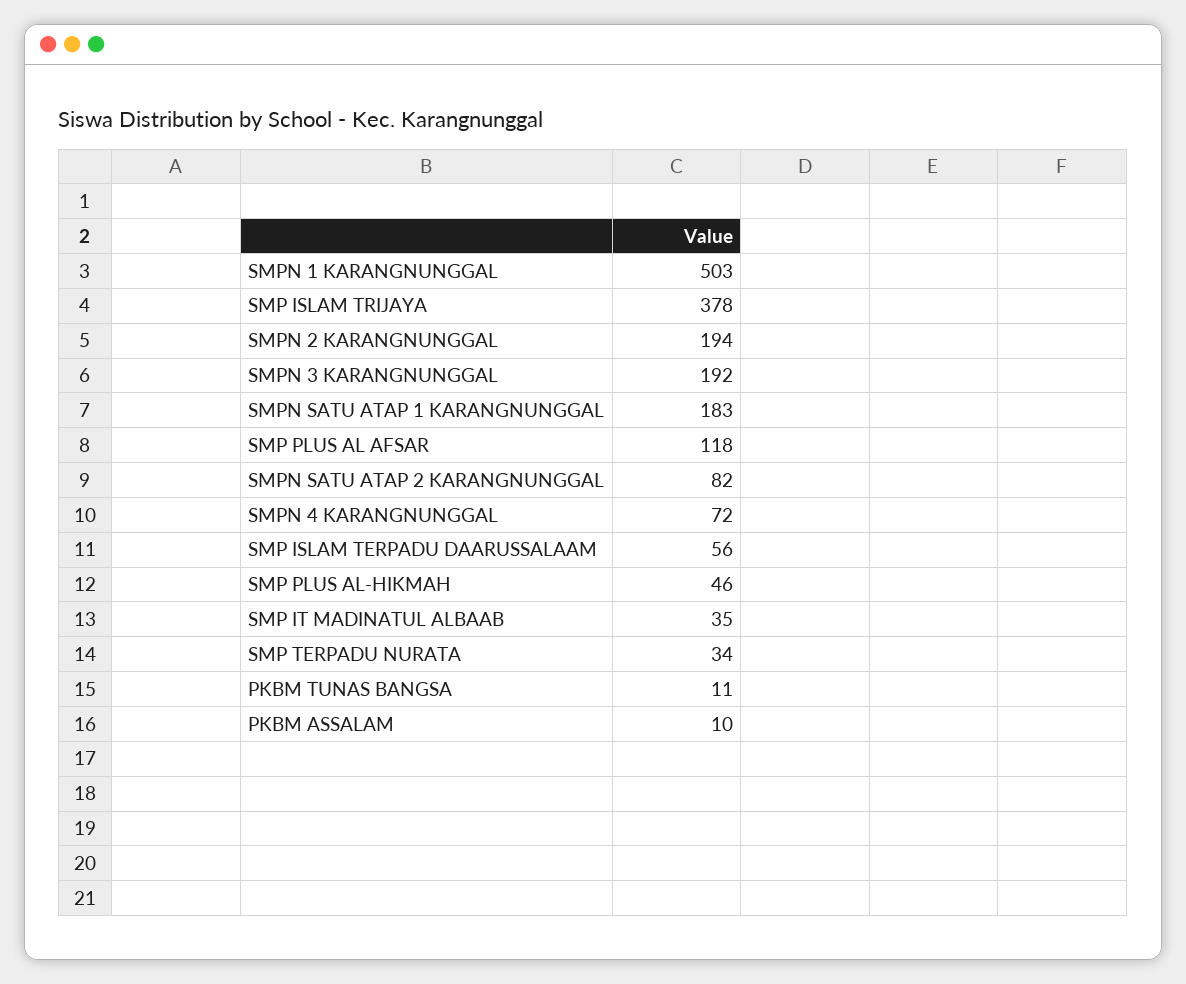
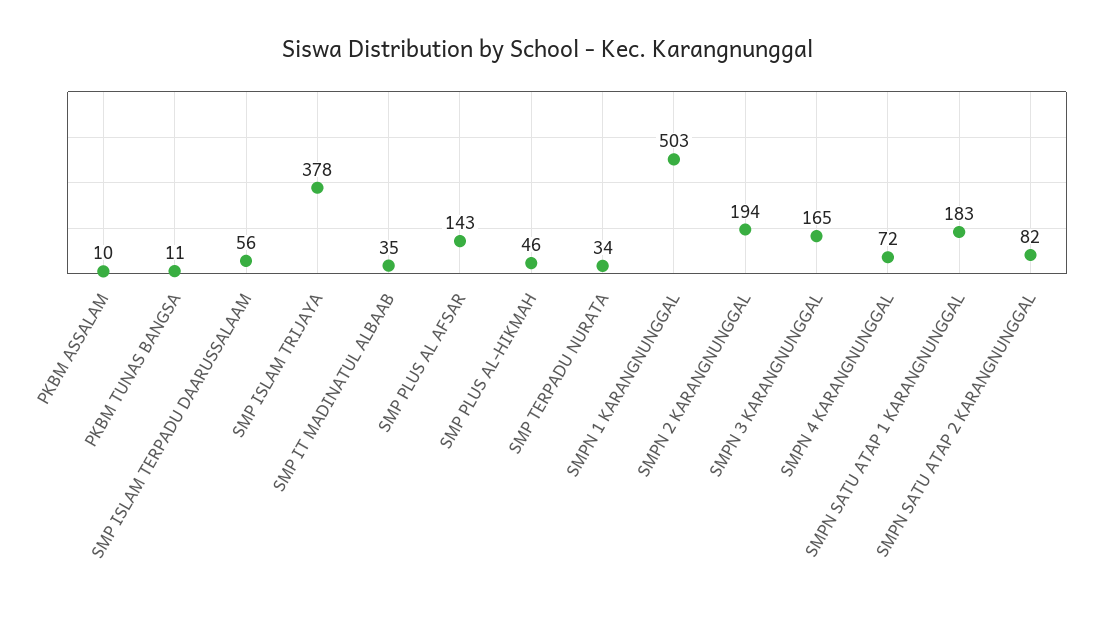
SMPN 3 KARANGNUNGGAL: 192 -> 165
SMP PLUS AL AFSAR: 118 -> 143

